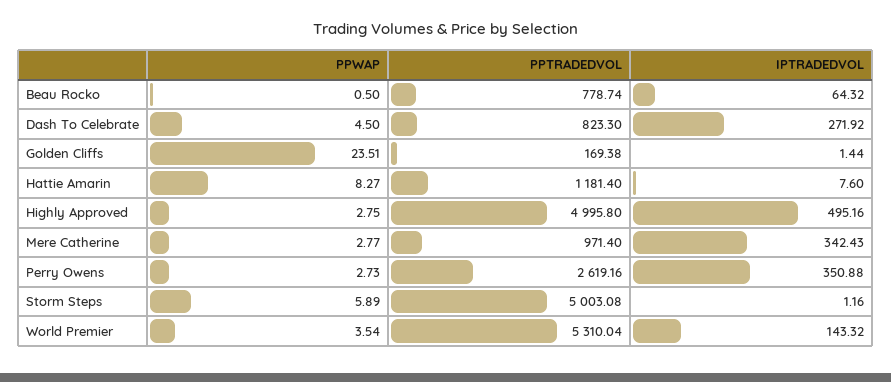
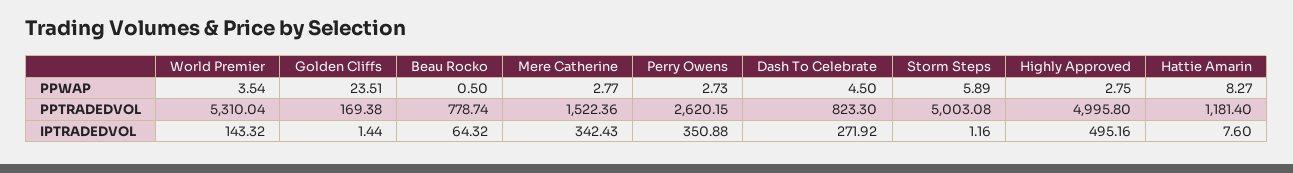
PPTRADEDVOL, Mere Catherine: 971.4 -> 1522.36
PPTRADEDVOL, Perry Owens: 2619.16 -> 2620.15

